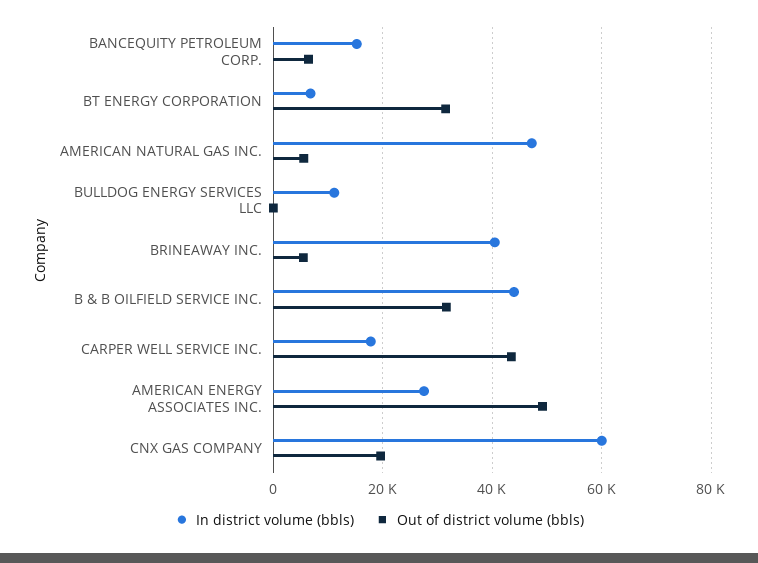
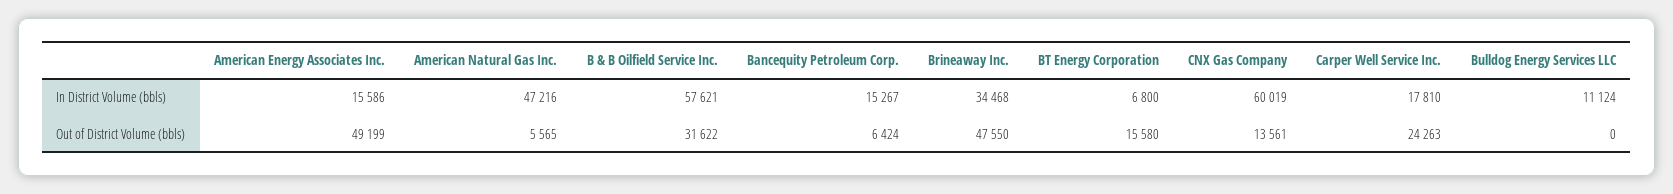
Out of district volume (bbls), BT ENERGY CORPORATION: 32000 -> 15580
In district volume (bbls), BRINEAWAY INC.: 40000 -> 34468
Out of district volume (bbls), BRINEAWAY INC.: 6000 -> 47550
In district volume (bbls), B & B OILFIELD SERVICE INC.: 44000 -> 57621
Out of district volume (bbls), CARPER WELL SERVICE INC.: 44000 -> 24263
In district volume (bbls), AMERICAN ENERGY ASSOCIATES INC.: 28000 -> 15586
Out of district volume (bbls), CNX GAS COMPANY: 20000 -> 13561

